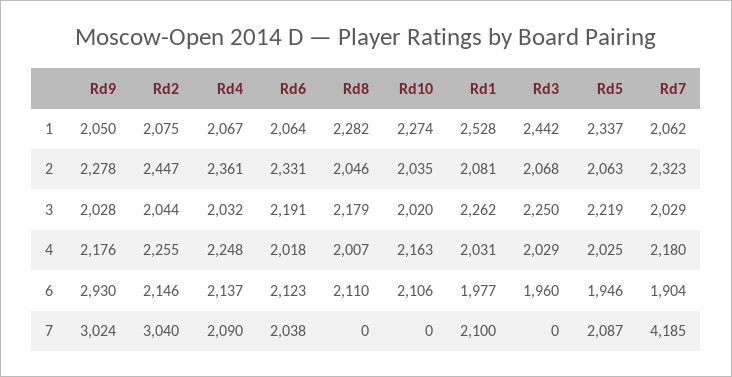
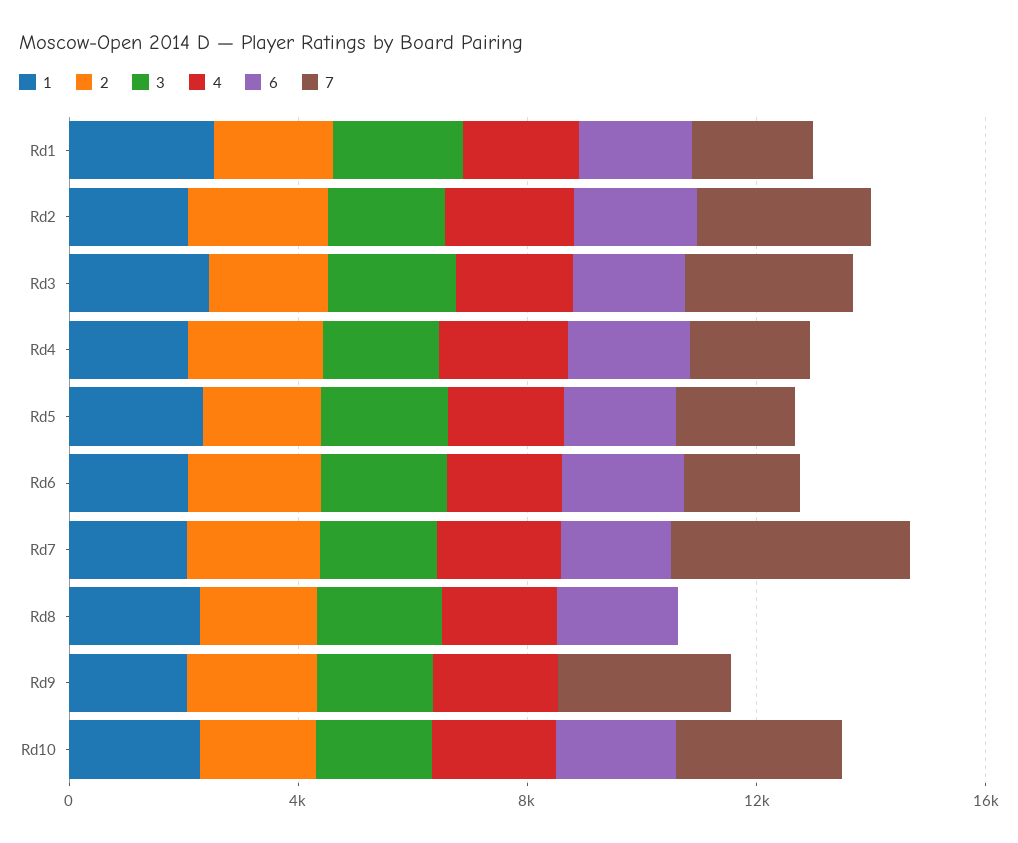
6, Rd9: 2930 -> 0
7, Rd10: 0 -> 3000
7, Rd3: 0 -> 3000

